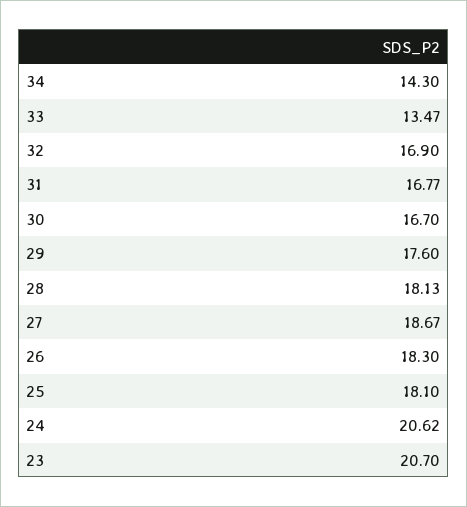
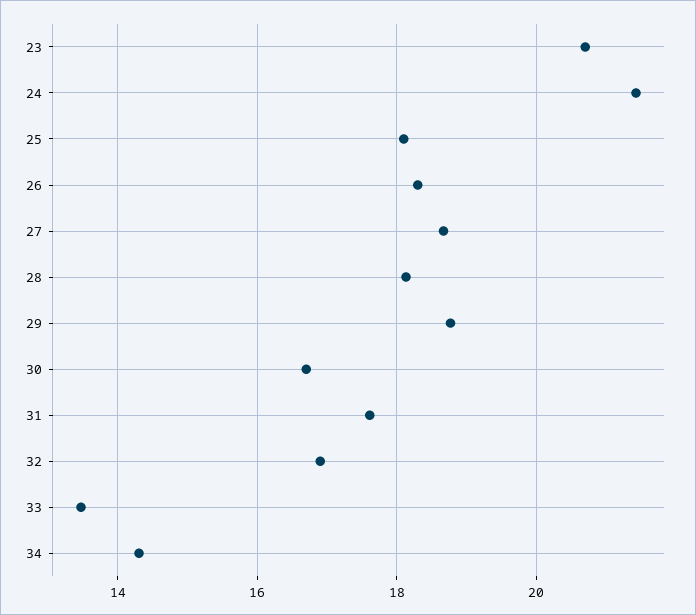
31: 16.77 -> 17.6
29: 17.6 -> 18.8
24: 20.62 -> 21.4

